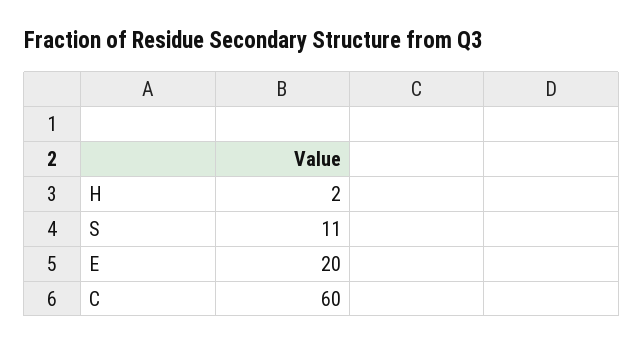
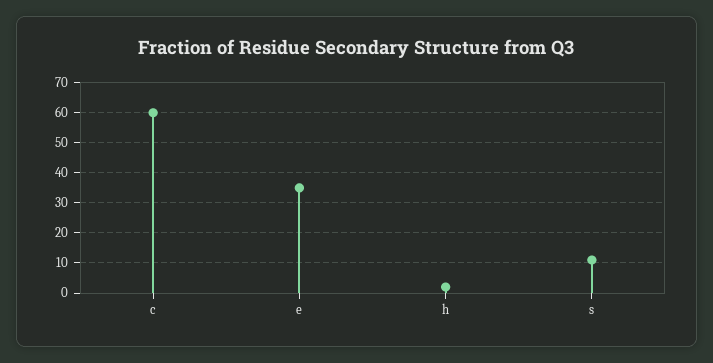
E: 20 -> 35

